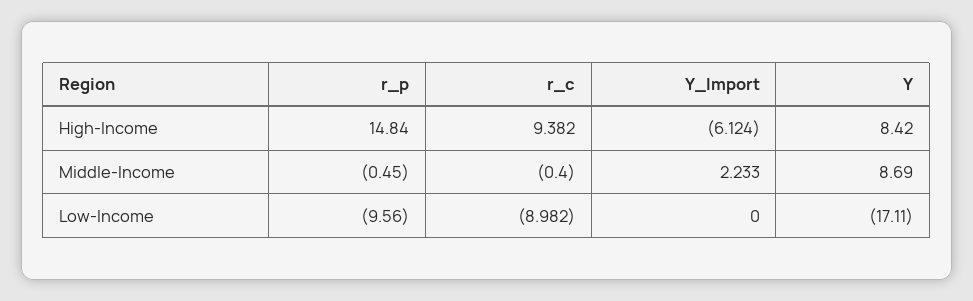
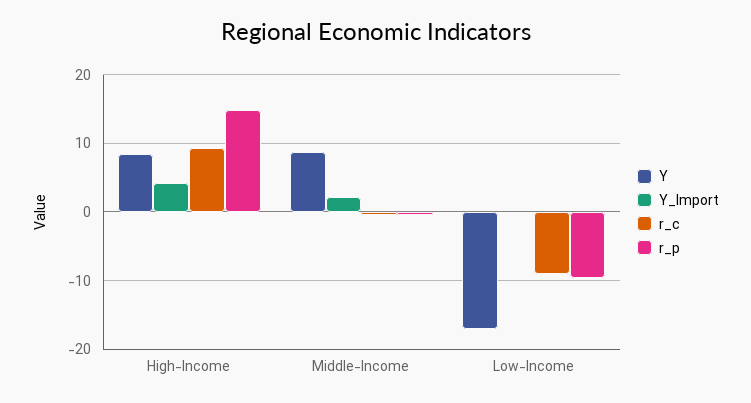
Y_Import, High-Income: -6.124 -> 4

